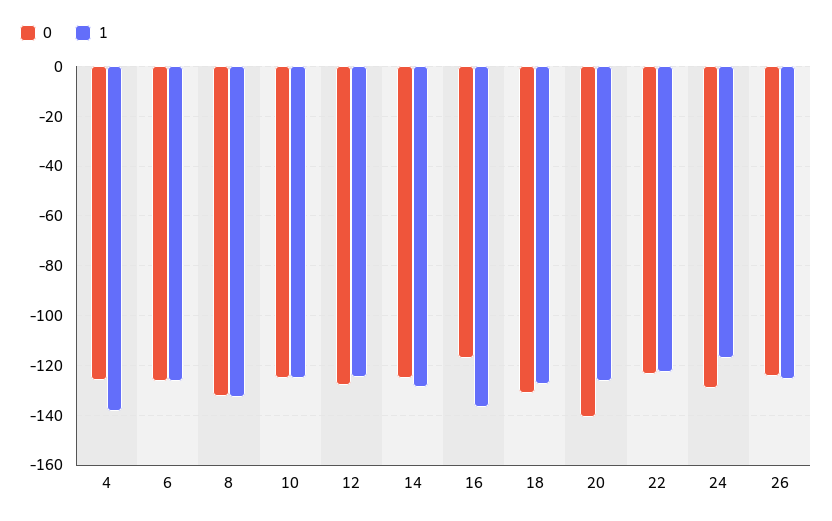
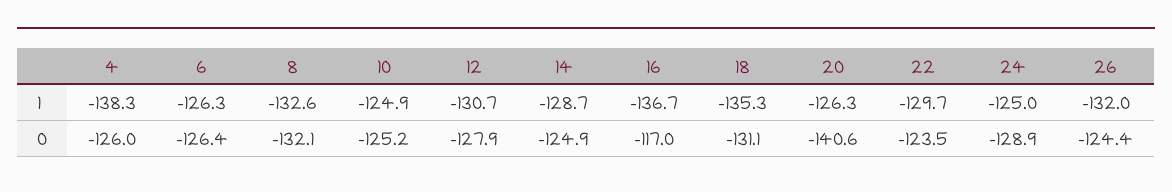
1, 12: -125 -> -130.7
1, 18: -127.5 -> -135.3
1, 22: -122.5 -> -129.7
1, 24: -117.5 -> -125
1, 26: -125 -> -132

